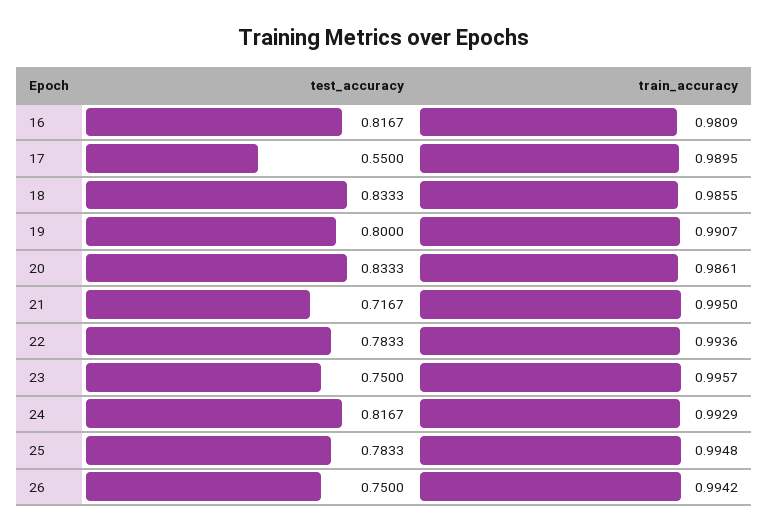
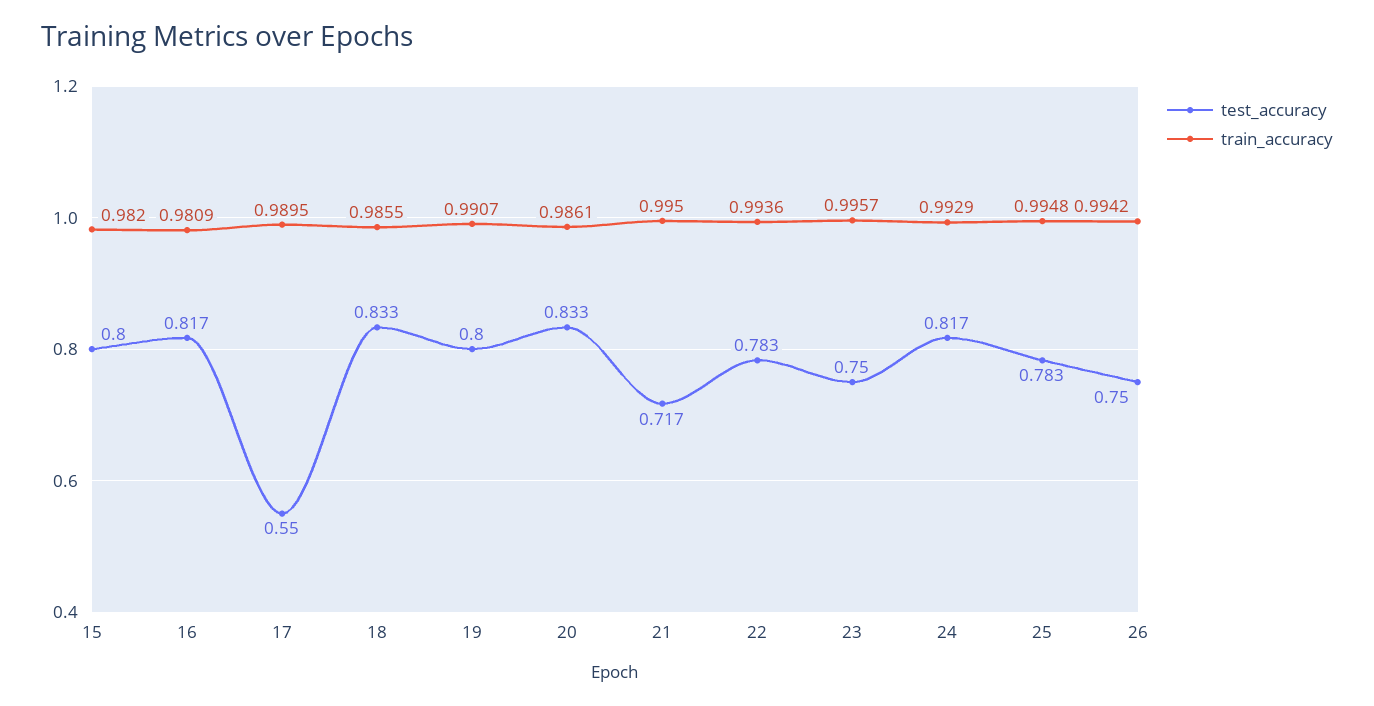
test_accuracy, 15: none -> 0.8
train_accuracy, 15: none -> 0.982

